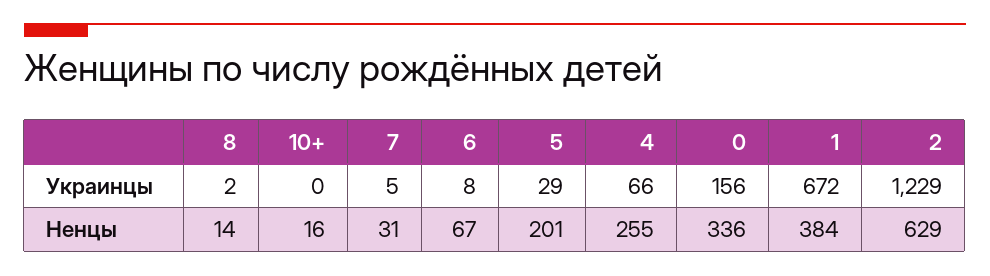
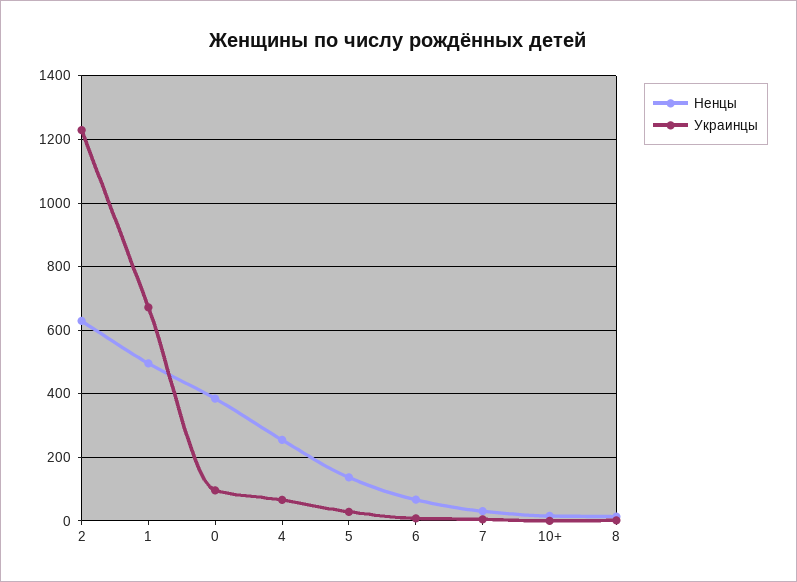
Украинцы, 0: 156 -> 100
Ненцы, 5: 201 -> 140
Ненцы, 0: 336 -> 380
Ненцы, 1: 384 -> 500

